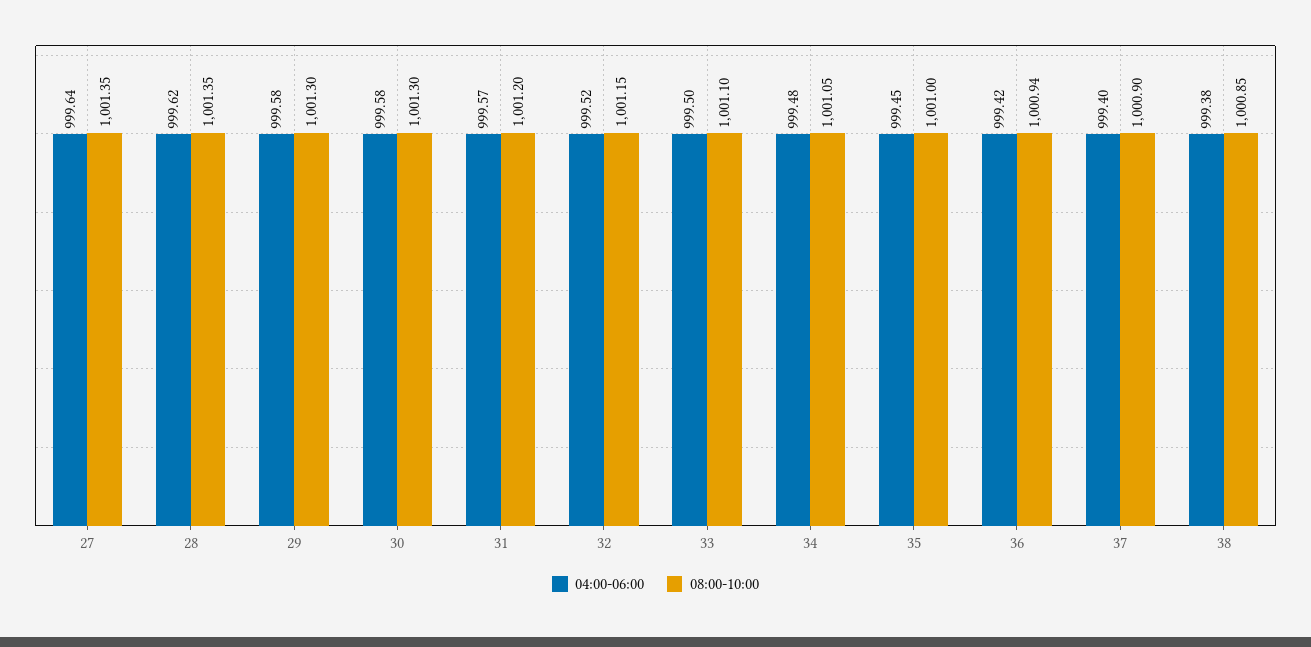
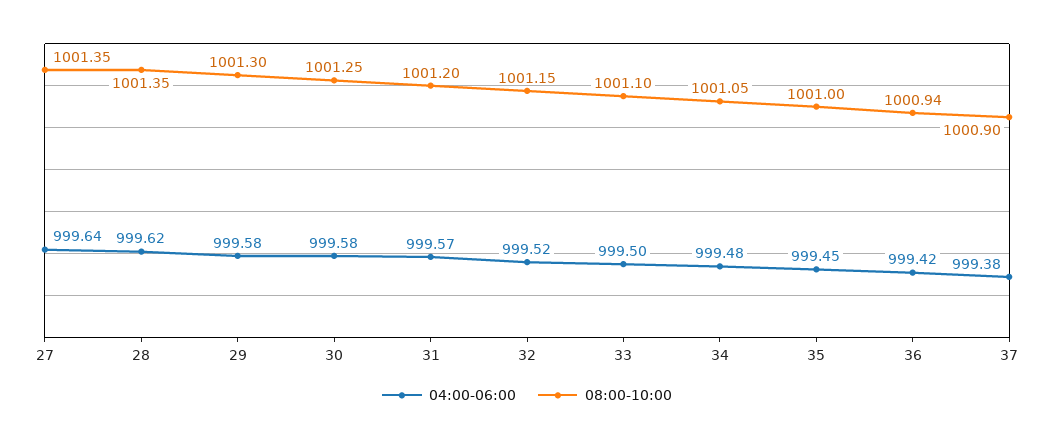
08:00-10:00, 30: 1001.3 -> 1001.25
04:00-06:00, 37: 999.4 -> 999.38
04:00-06:00, 38: 999.38 -> none
08:00-10:00, 38: 1000.85 -> none

